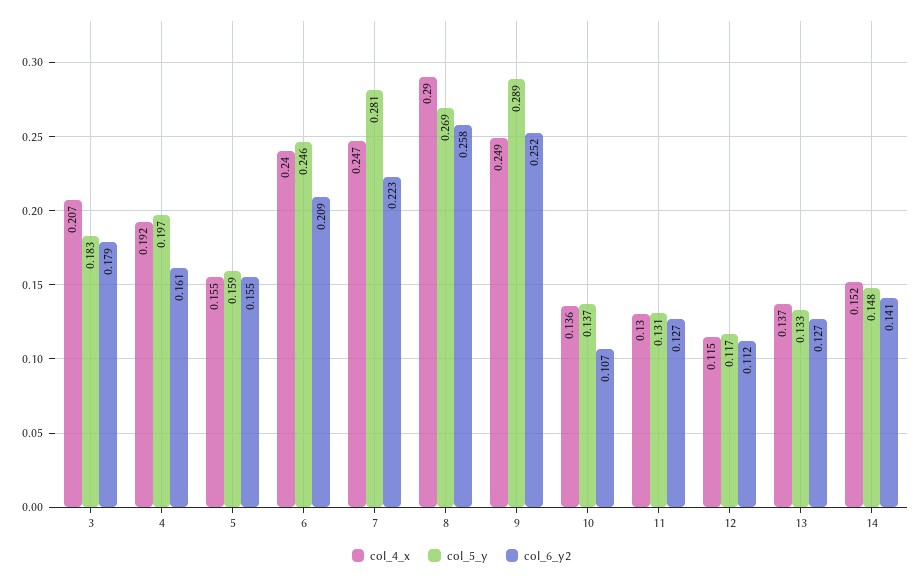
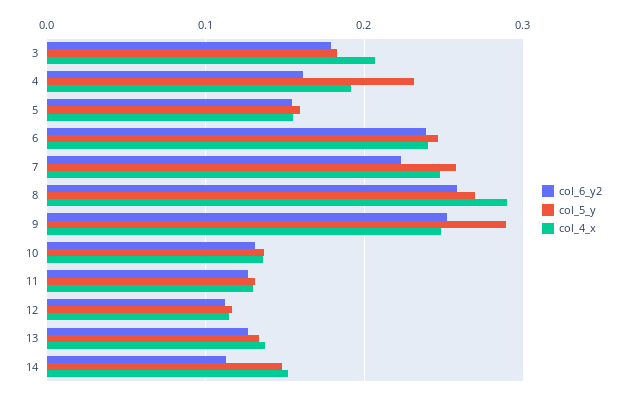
col_5_y, 4: 0.197 -> 0.23
col_6_y2, 6: 0.209 -> 0.24
col_5_y, 7: 0.281 -> 0.26
col_6_y2, 10: 0.107 -> 0.13
col_6_y2, 14: 0.141 -> 0.11

